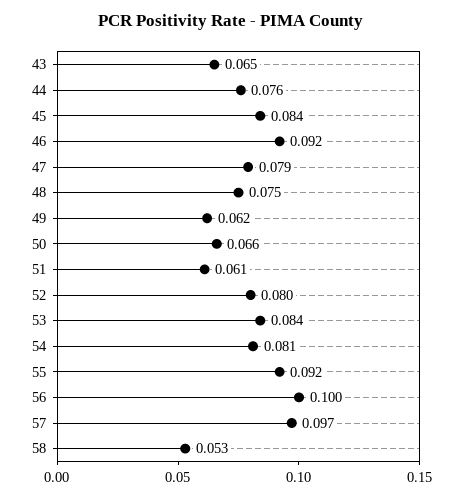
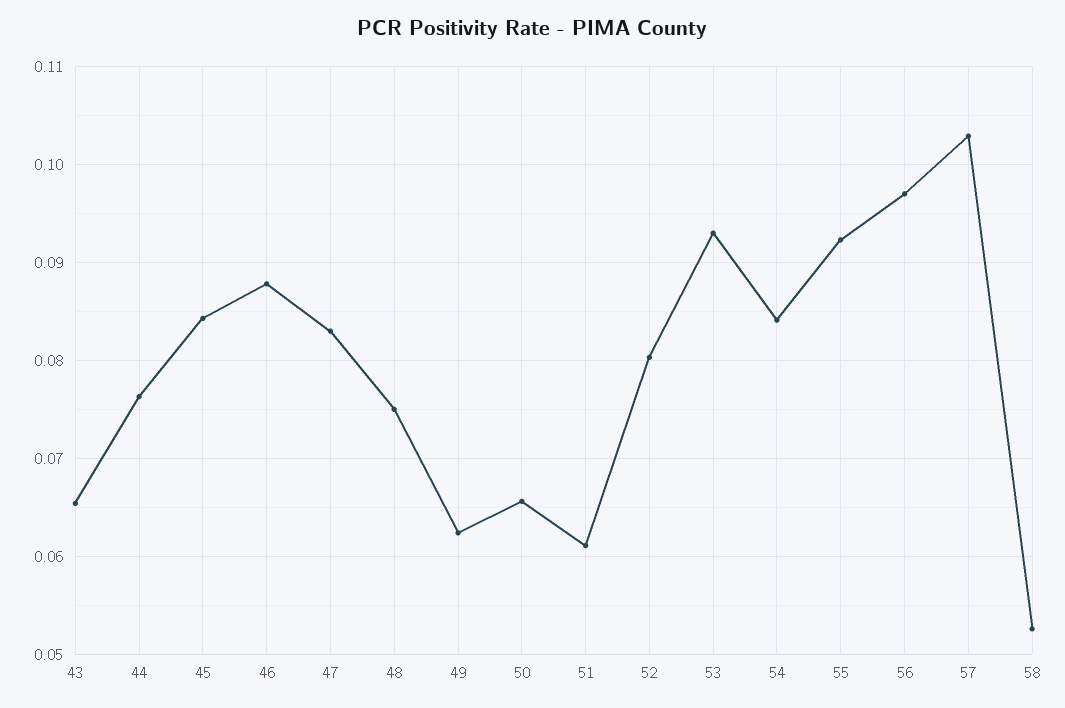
46: 0.092 -> 0.088
47: 0.079 -> 0.083
53: 0.084 -> 0.093
54: 0.081 -> 0.084
56: 0.1 -> 0.097
57: 0.097 -> 0.103

